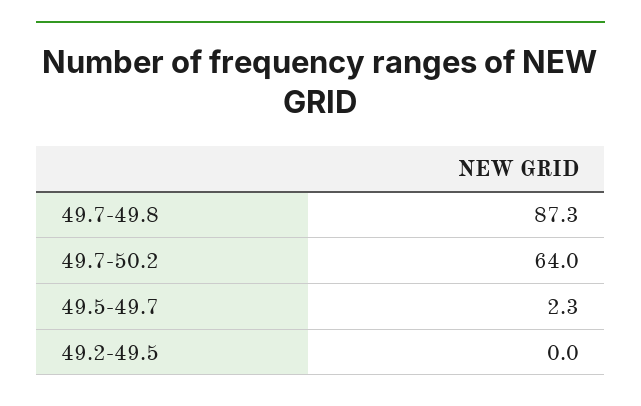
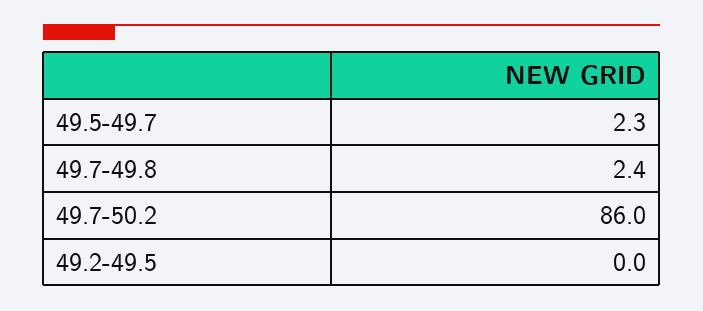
49.7-49.8: 87.3 -> 2.4
49.7-50.2: 64 -> 86

